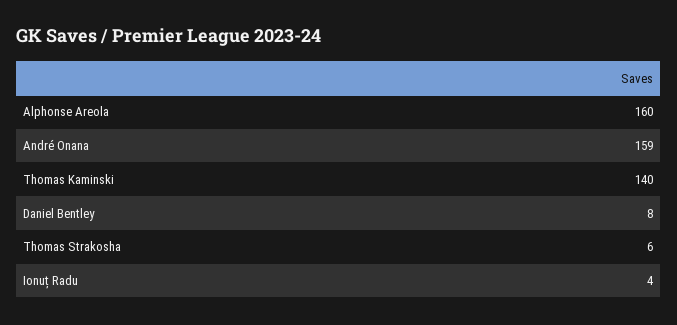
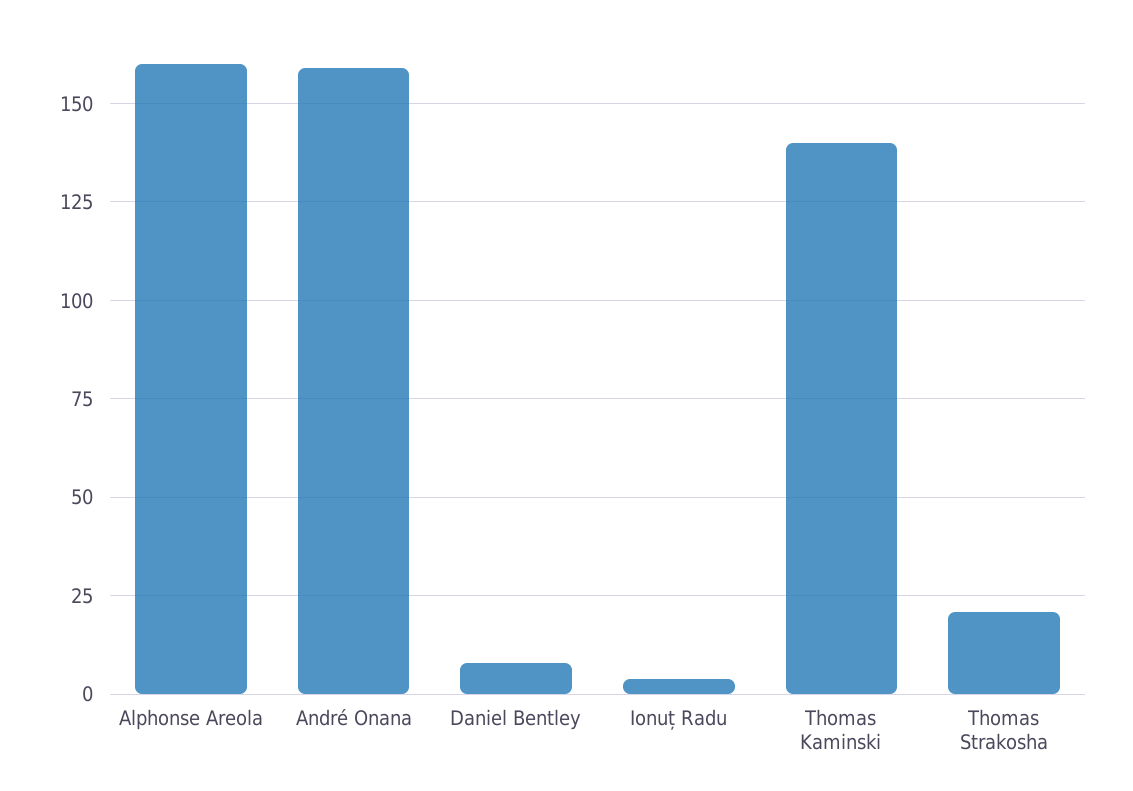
Thomas Strakosha: 6 -> 20

